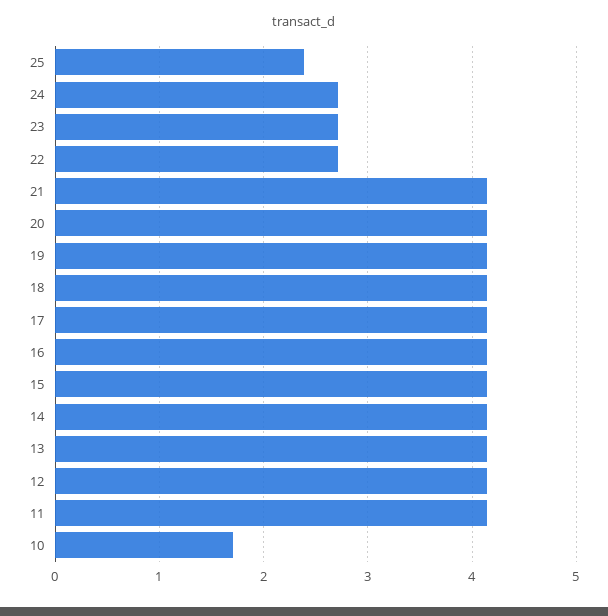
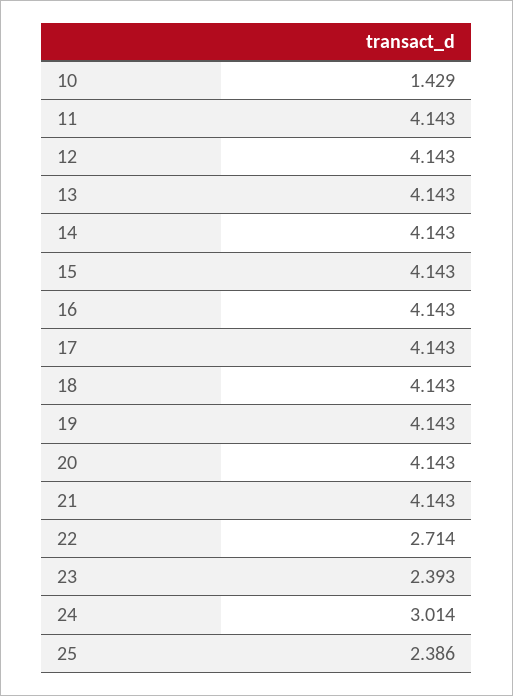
24: 2.7 -> 3.014
23: 2.7 -> 2.393
10: 1.7 -> 1.429

